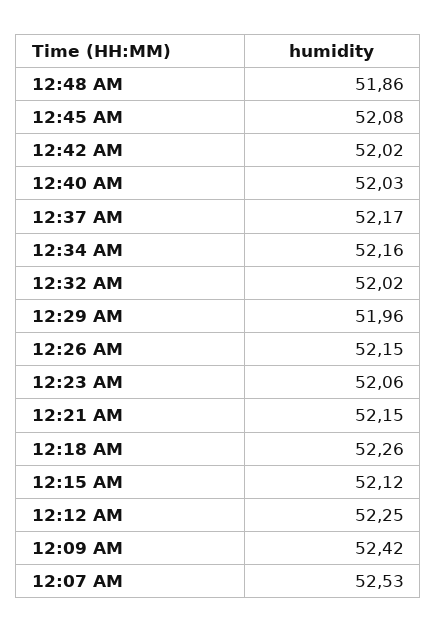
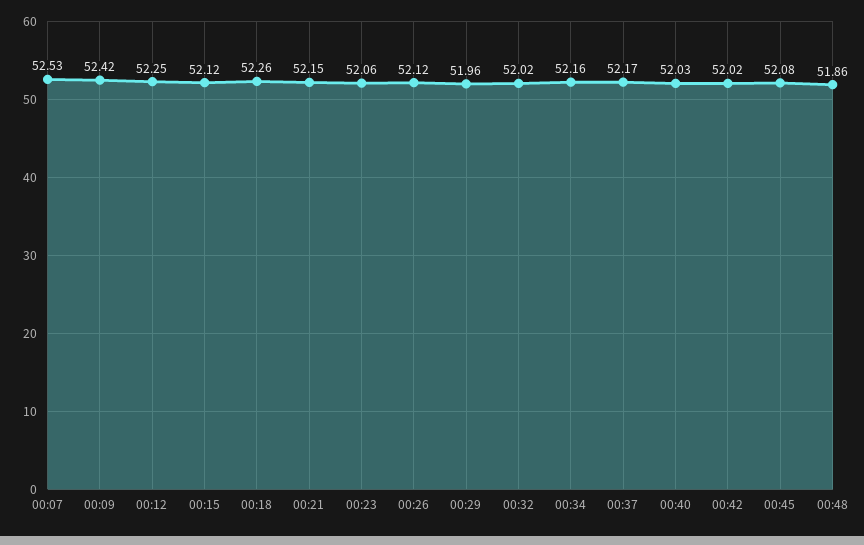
12:26 AM: 52.15 -> 52.12

